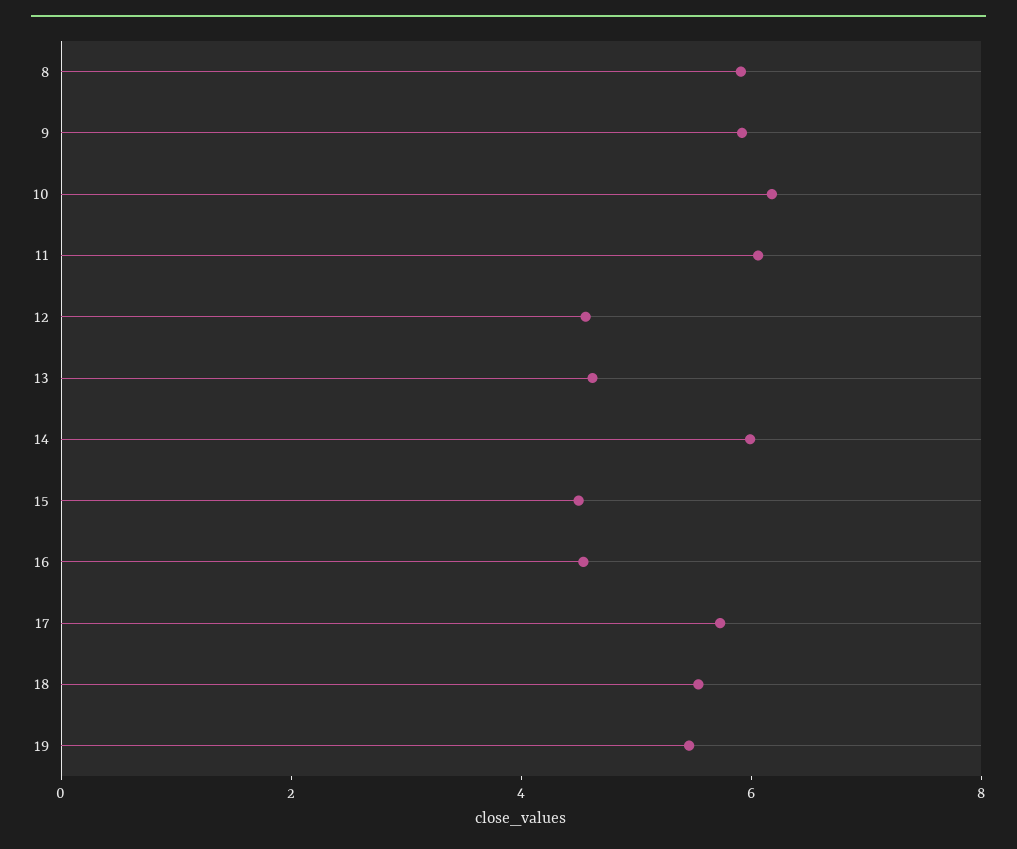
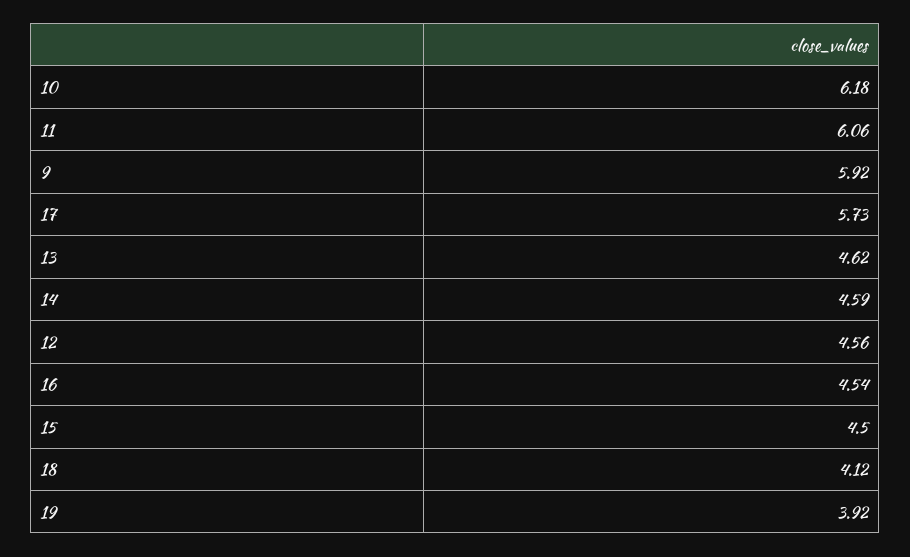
8: 6 -> none
14: 6 -> 4.59
18: 5.5 -> 4.12
19: 5.5 -> 3.92

